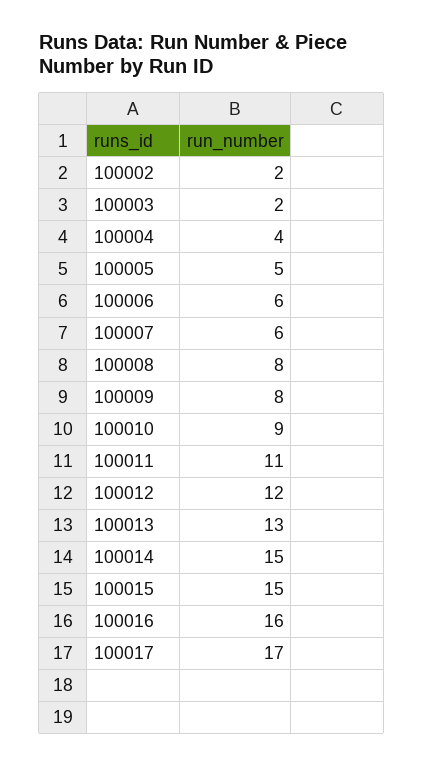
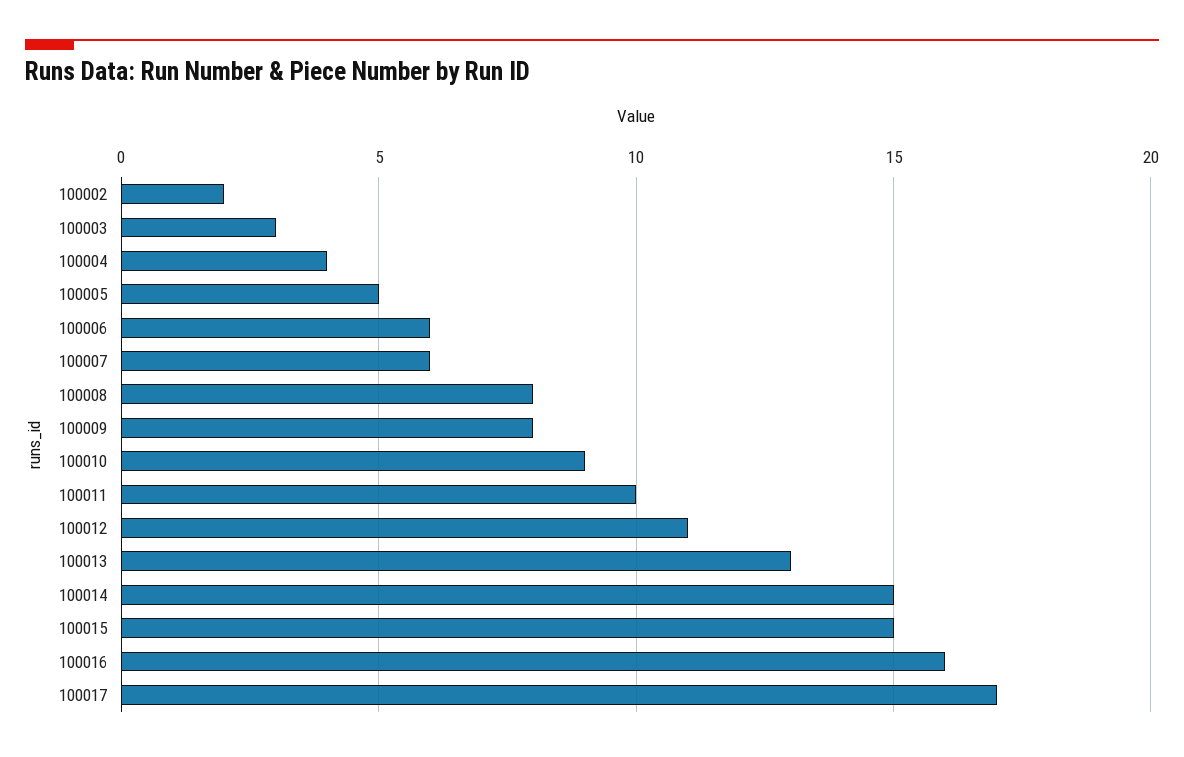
100003: 2 -> 3
100011: 11 -> 10
100012: 12 -> 11

